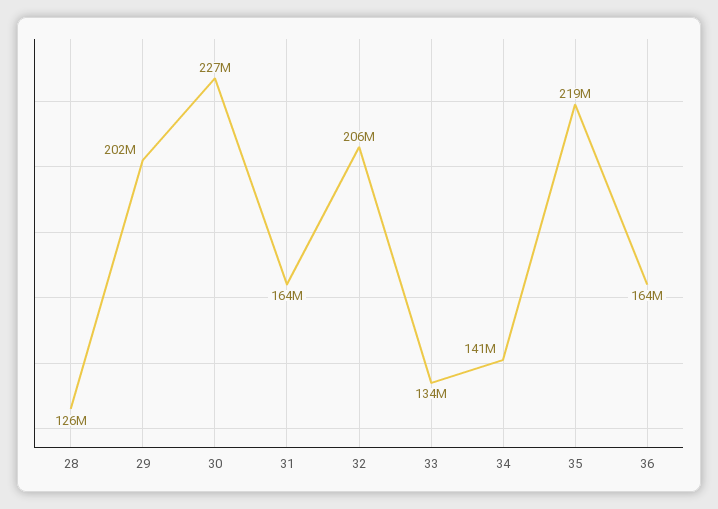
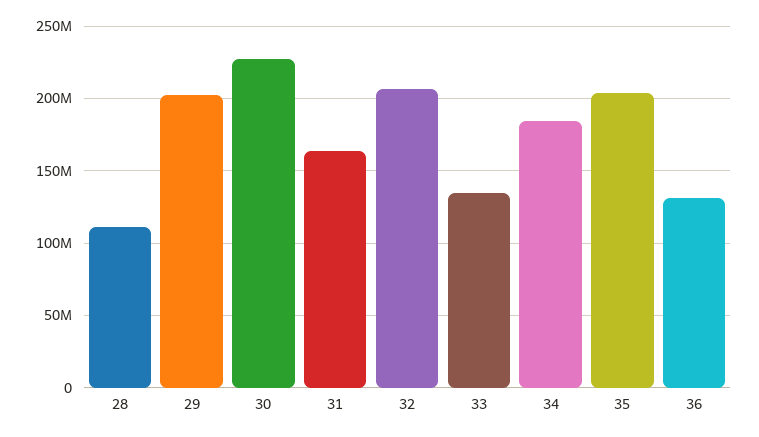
28: 126000000 -> 110000000
34: 141000000 -> 185000000
35: 219000000 -> 205000000
36: 164000000 -> 130000000

